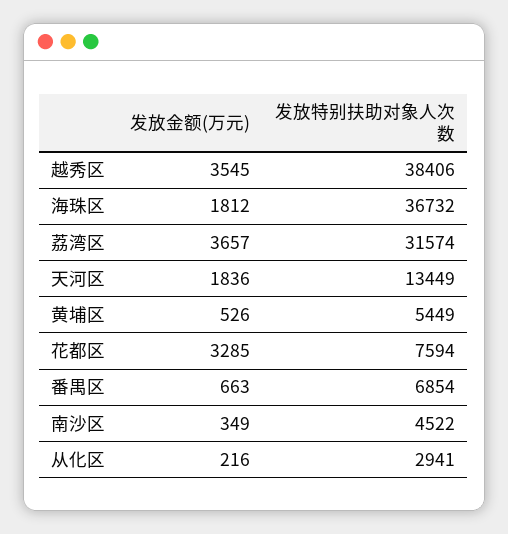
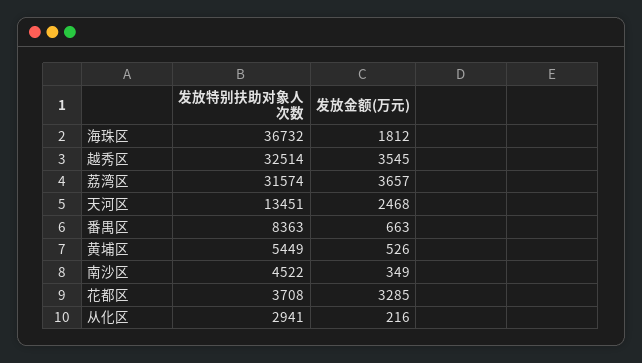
发放特别扶助对象人次数, 越秀区: 38406 -> 32514
发放金额(万元), 天河区: 1836 -> 2468
发放特别扶助对象人次数, 天河区: 13449 -> 13451
发放特别扶助对象人次数, 花都区: 7594 -> 3708
发放特别扶助对象人次数, 番禺区: 6854 -> 8363

